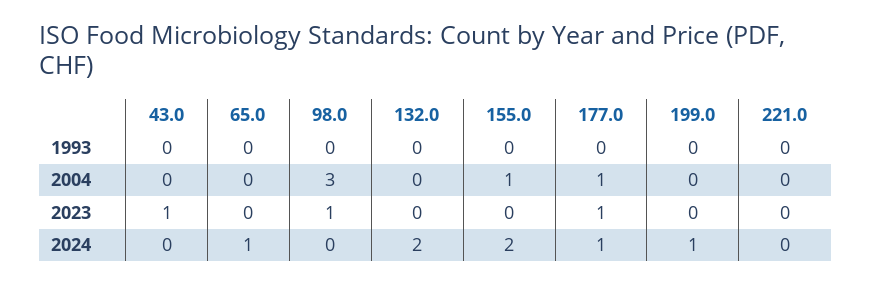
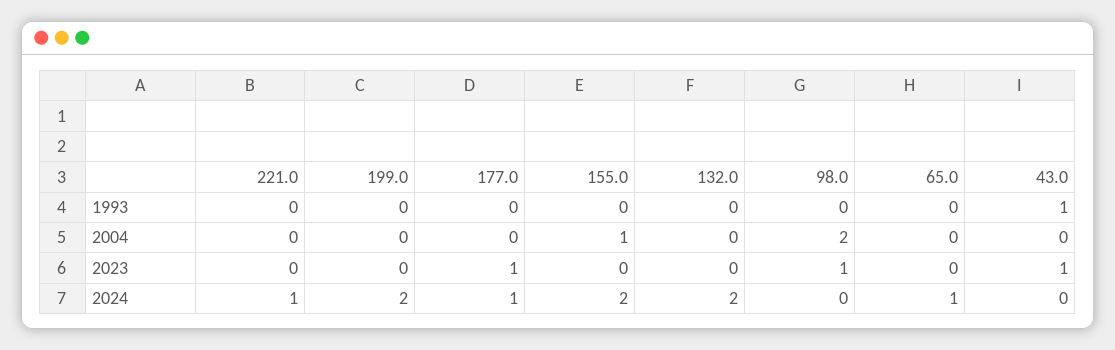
43.0, 1993: 0 -> 1
98.0, 2004: 3 -> 2
177.0, 2004: 1 -> 0
199.0, 2024: 1 -> 2
221.0, 2024: 0 -> 1

